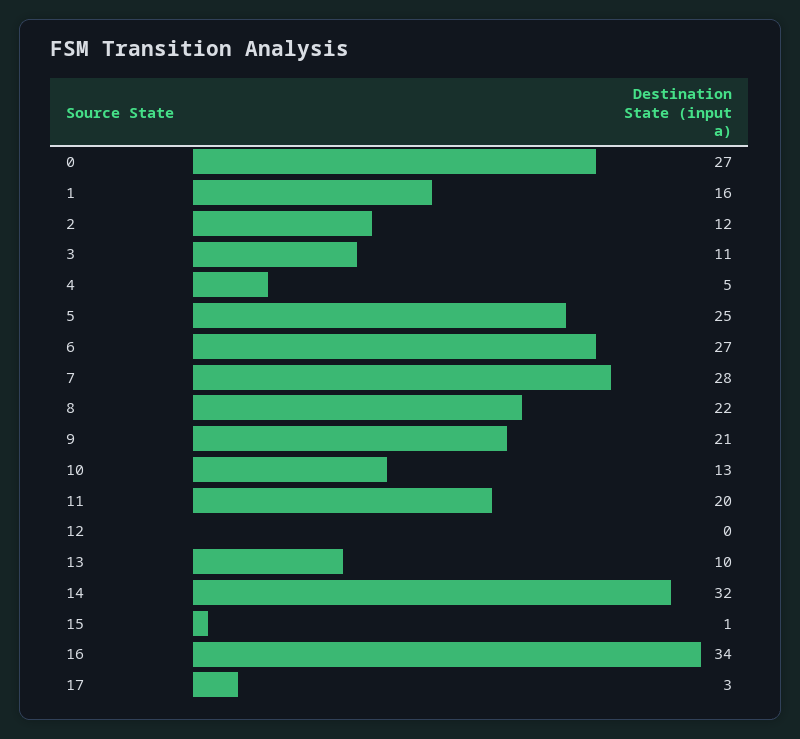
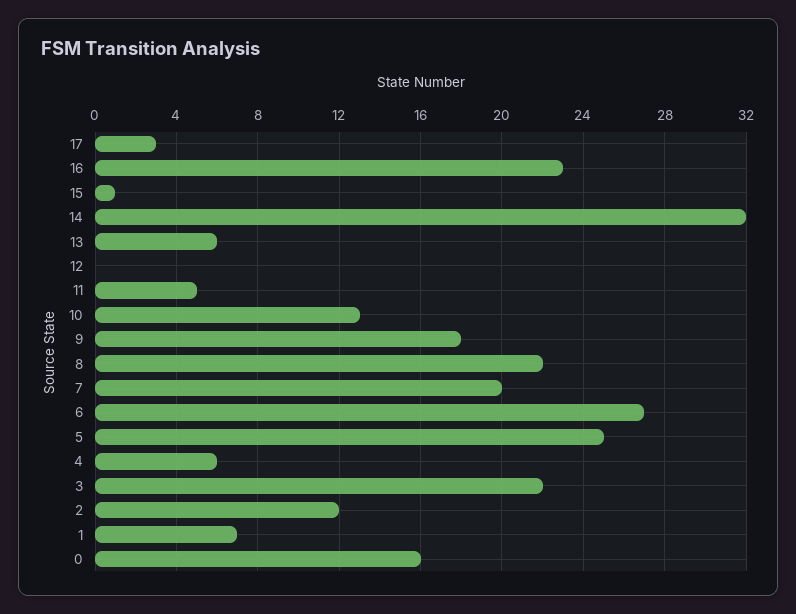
0: 27 -> 16
1: 16 -> 7
3: 11 -> 22
4: 5 -> 6
7: 28 -> 20
9: 21 -> 18
11: 20 -> 5
13: 10 -> 6
16: 34 -> 23

